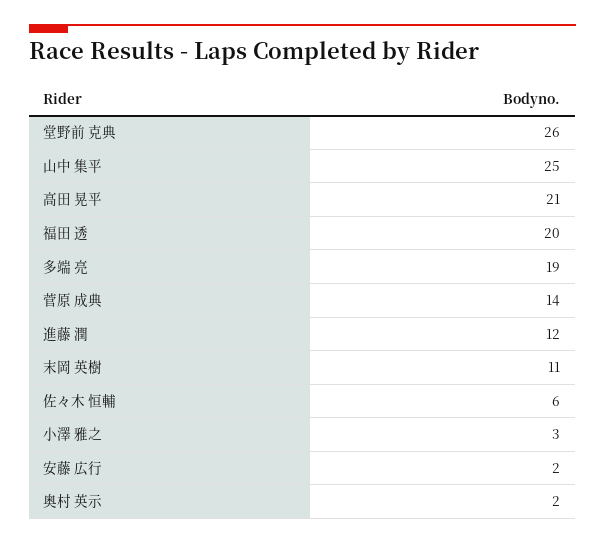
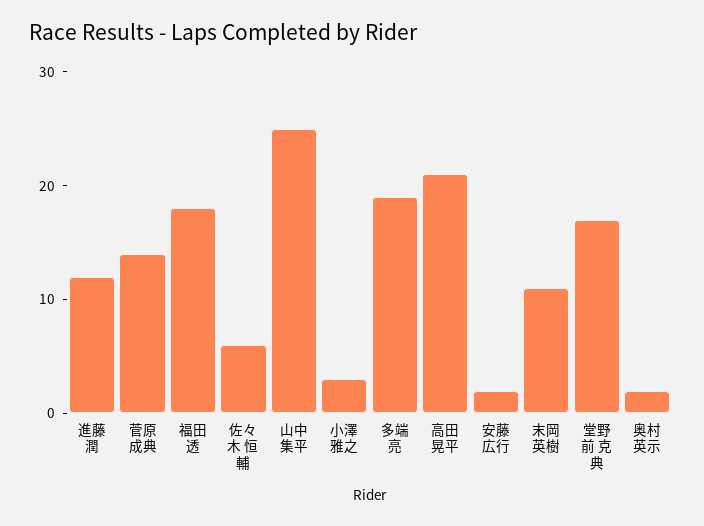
堂野前 克典: 26 -> 17
福田 透: 20 -> 18

